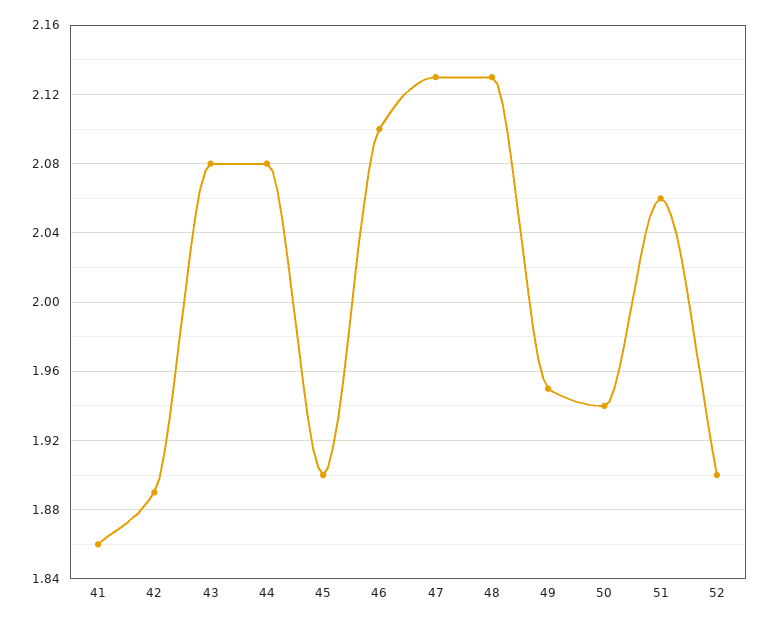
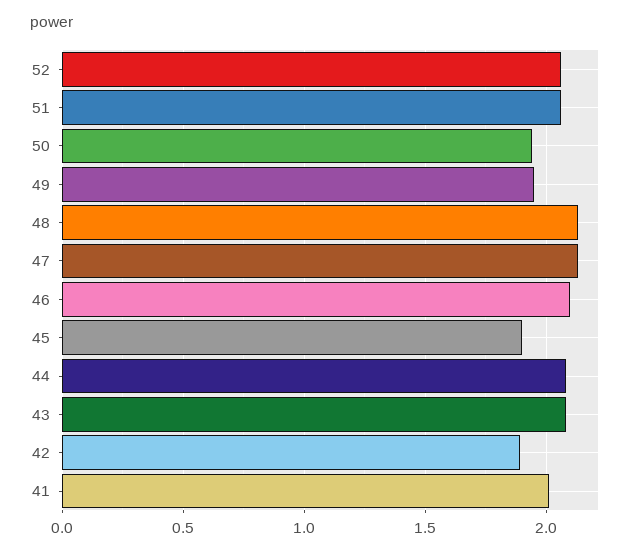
41: 1.86 -> 2
52: 1.9 -> 2.05

